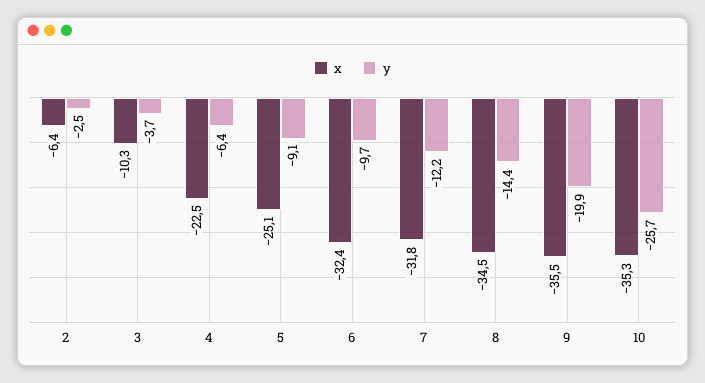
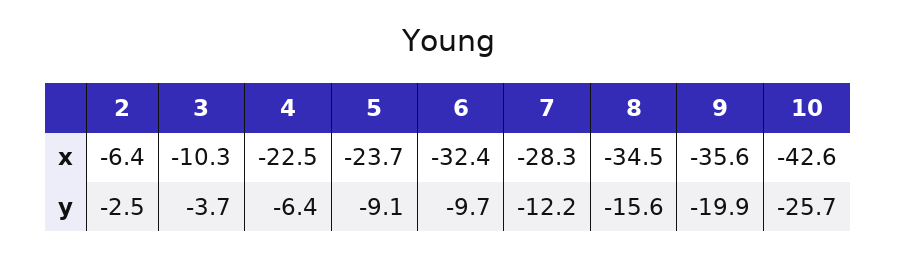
x, 5: -25.1 -> -23.7
x, 7: -31.8 -> -28.3
y, 8: -14.4 -> -15.6
x, 9: -35.5 -> -35.6
x, 10: -35.3 -> -42.6

